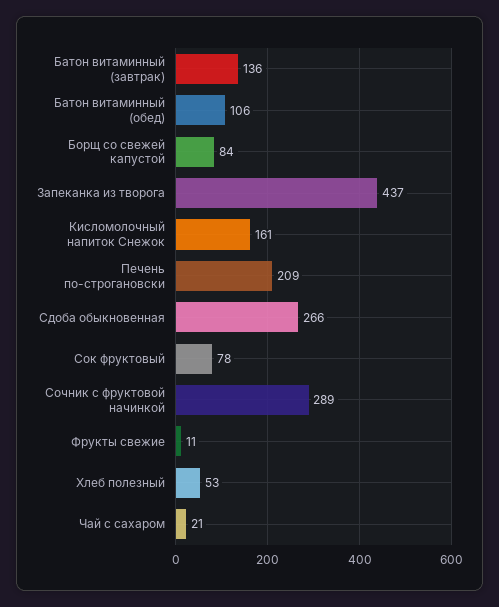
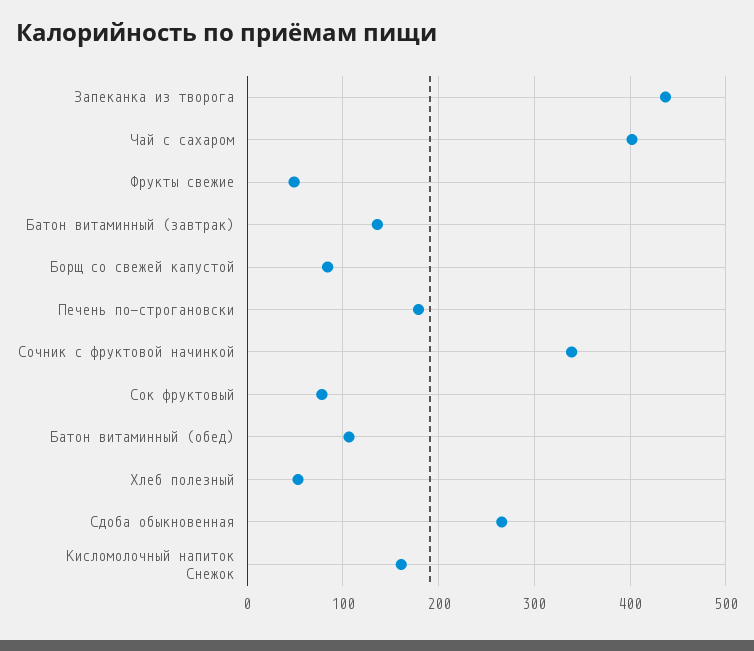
Печень по-строгановски: 209 -> 180
Сочник с фруктовой начинкой: 289 -> 340
Фрукты свежие: 11 -> 50
Чай с сахаром: 21 -> 400

